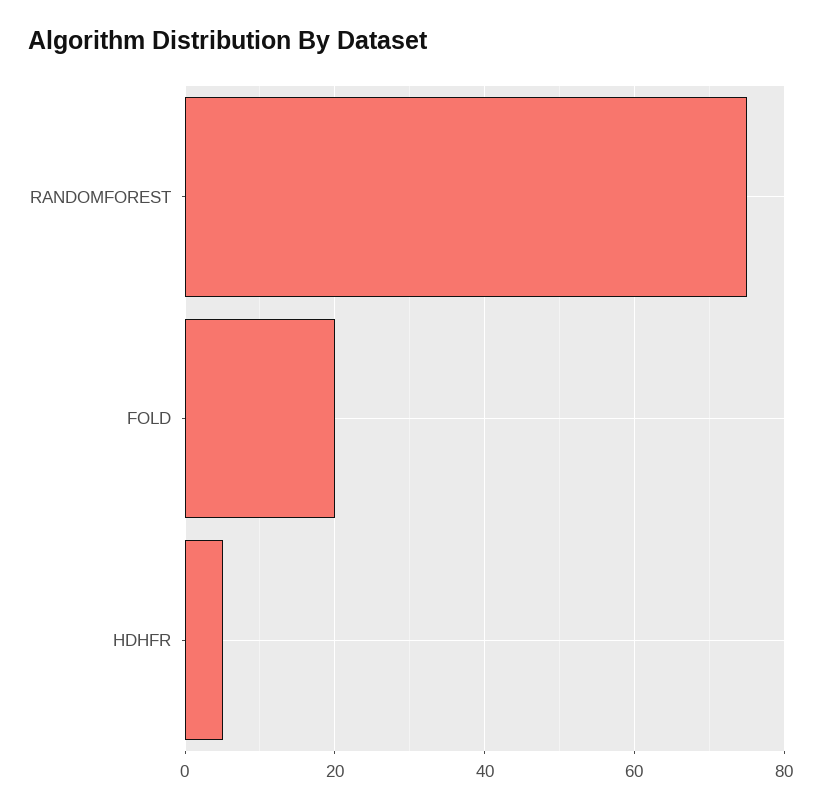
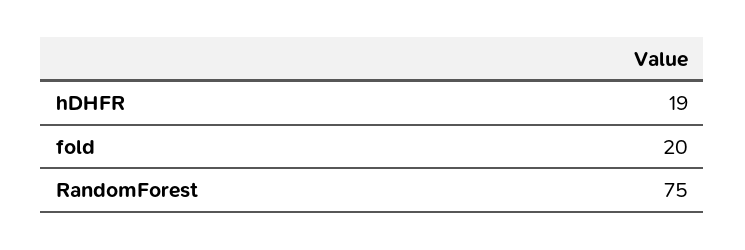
HDHFR: 5 -> 19

